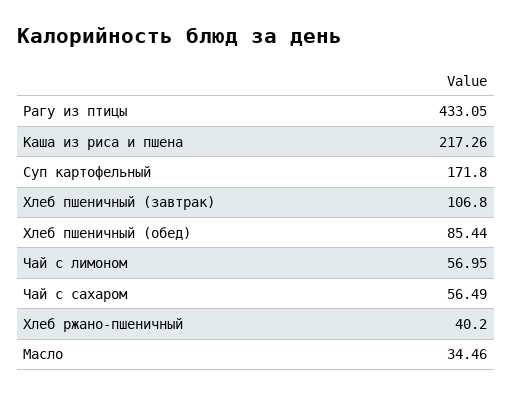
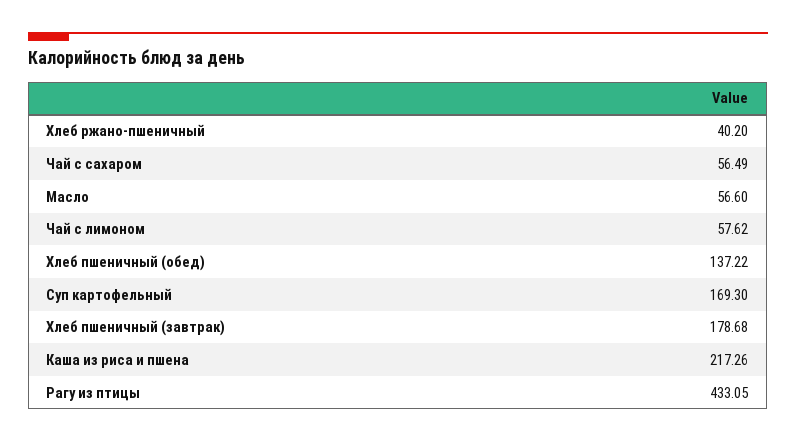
Суп картофельный: 171.8 -> 169.3
Хлеб пшеничный (завтрак): 106.8 -> 178.68
Хлеб пшеничный (обед): 85.44 -> 137.22
Чай с лимоном: 56.95 -> 57.62
Масло: 34.46 -> 56.6

